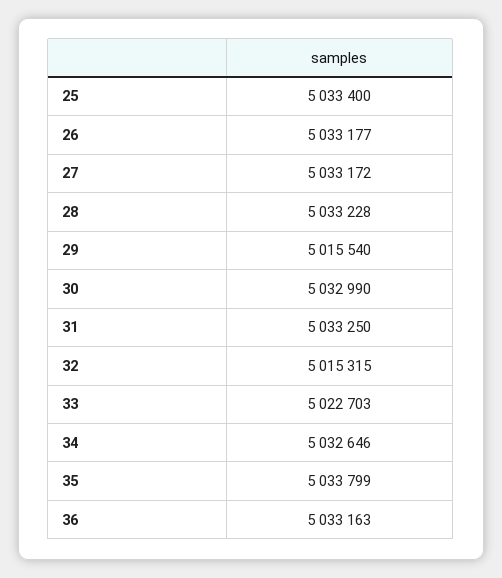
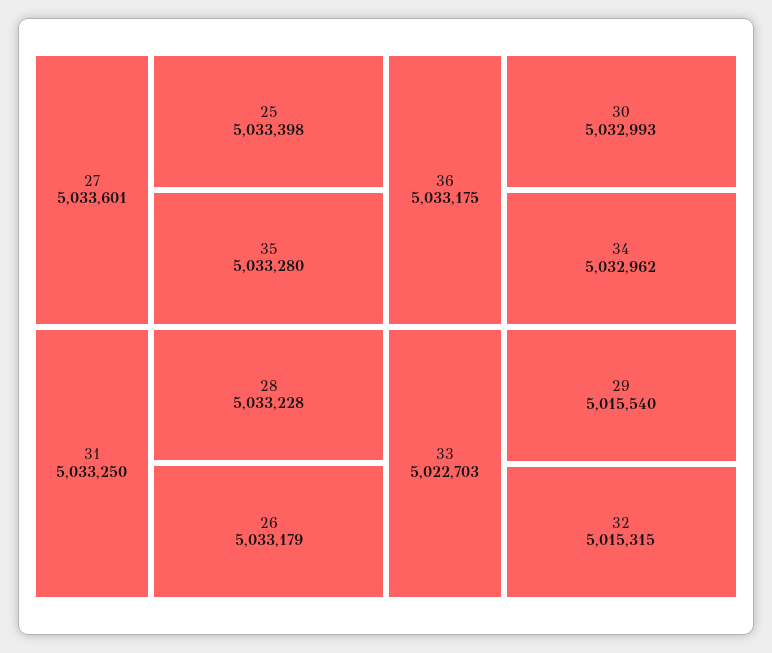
25: 5033400 -> 5033398
26: 5033177 -> 5033179
27: 5033172 -> 5033601
30: 5032990 -> 5032993
34: 5032646 -> 5032962
35: 5033799 -> 5033280
36: 5033163 -> 5033175

